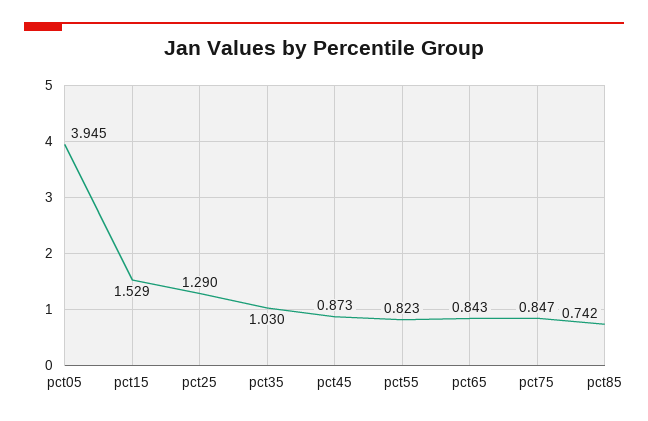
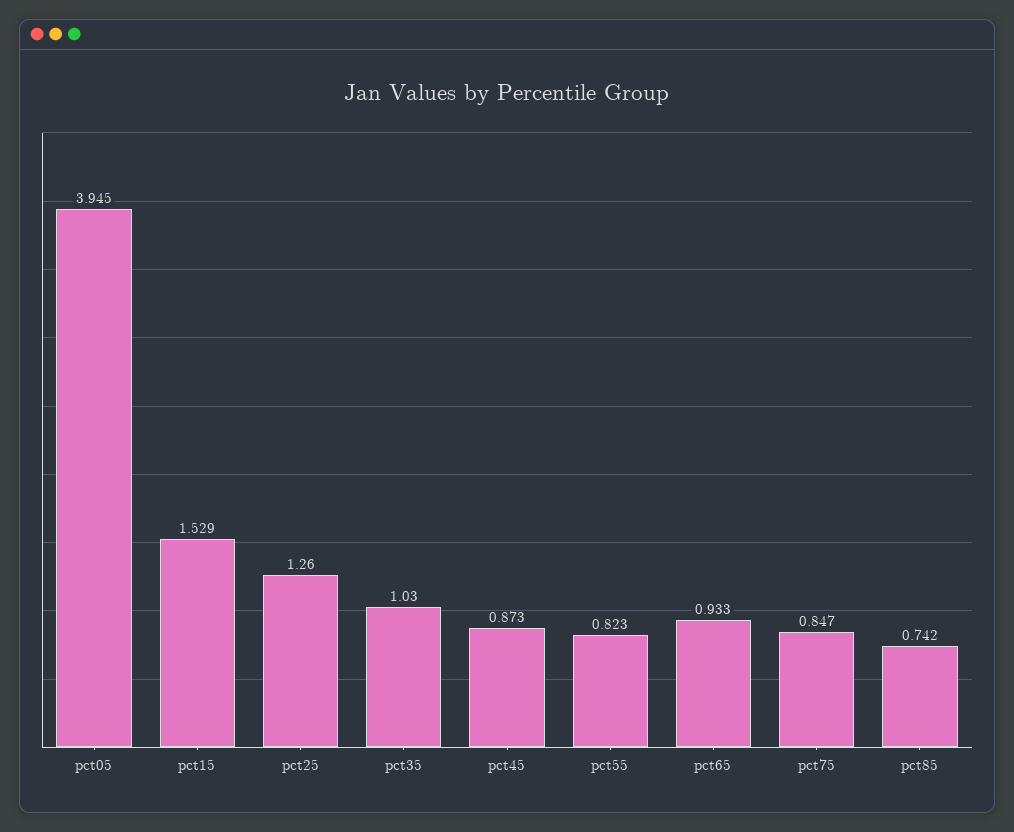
pct25: 1.29 -> 1.26
pct65: 0.843 -> 0.933

